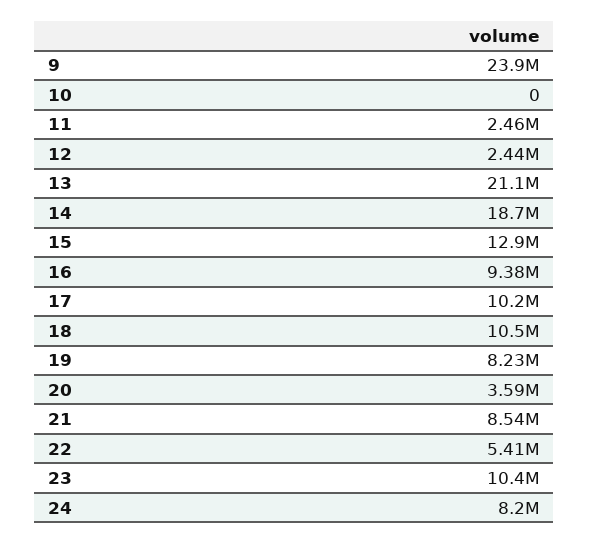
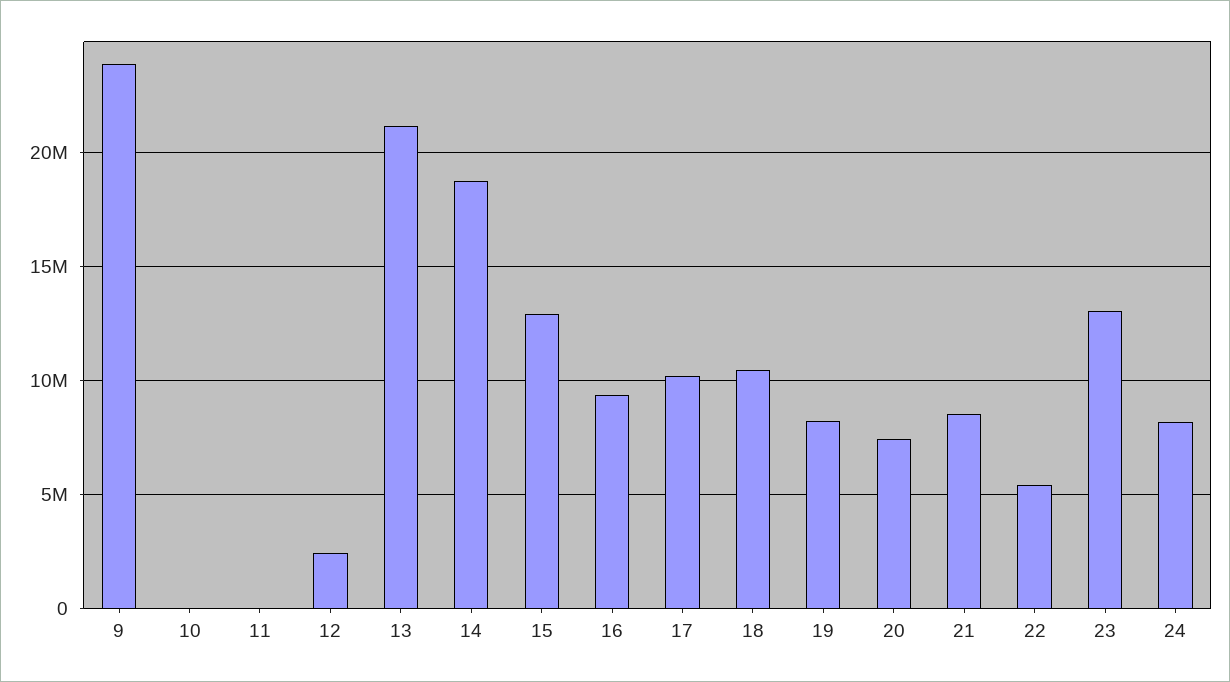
11: 2460000 -> 0
20: 3590000 -> 7500000
23: 10400000 -> 13000000

